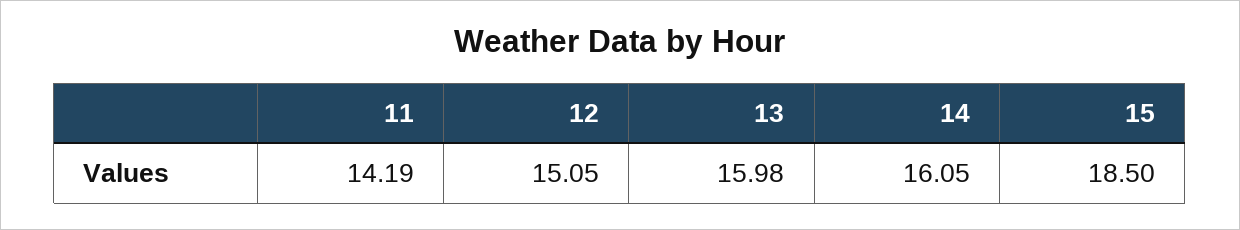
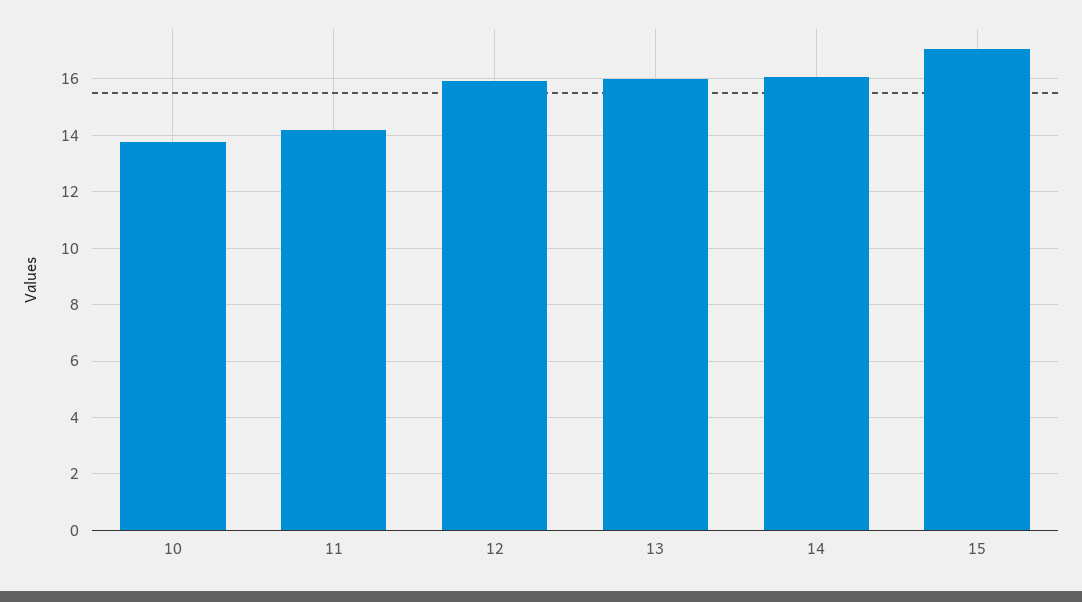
12: 15.05 -> 16
15: 18.5 -> 17
10: none -> 13.75

